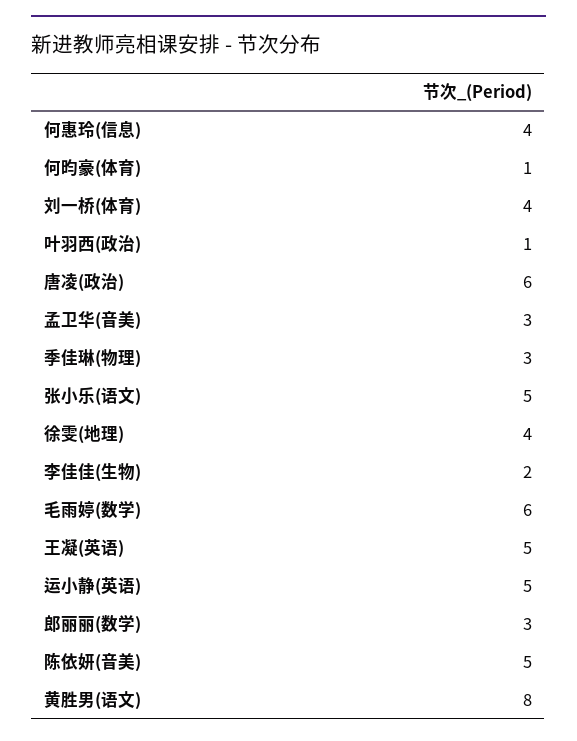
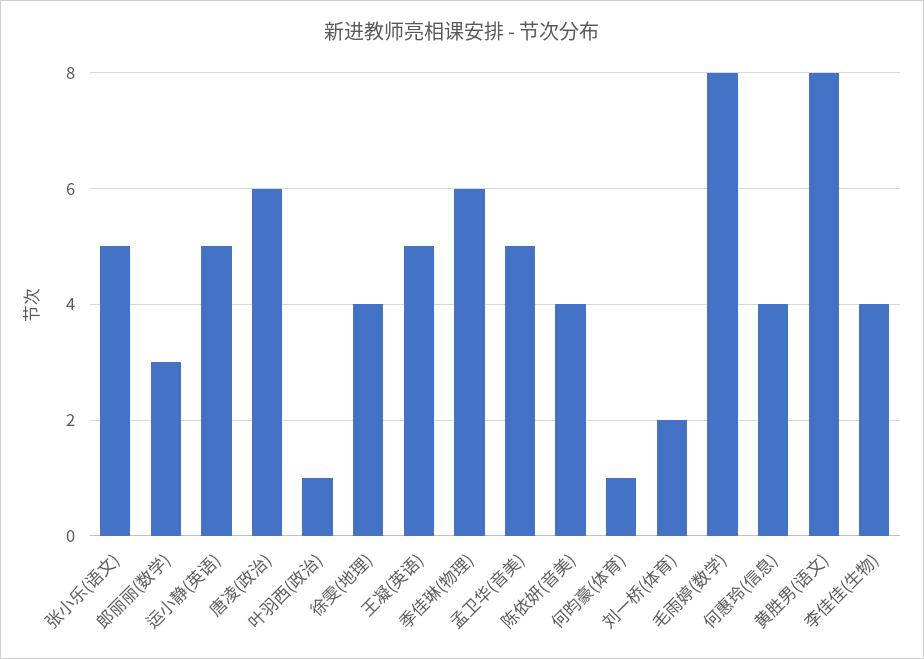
刘一桥(体育): 4 -> 2
孟卫华(音美): 3 -> 5
季佳琳(物理): 3 -> 6
李佳佳(生物): 2 -> 4
毛雨婷(数学): 6 -> 8
陈依妍(音美): 5 -> 4

